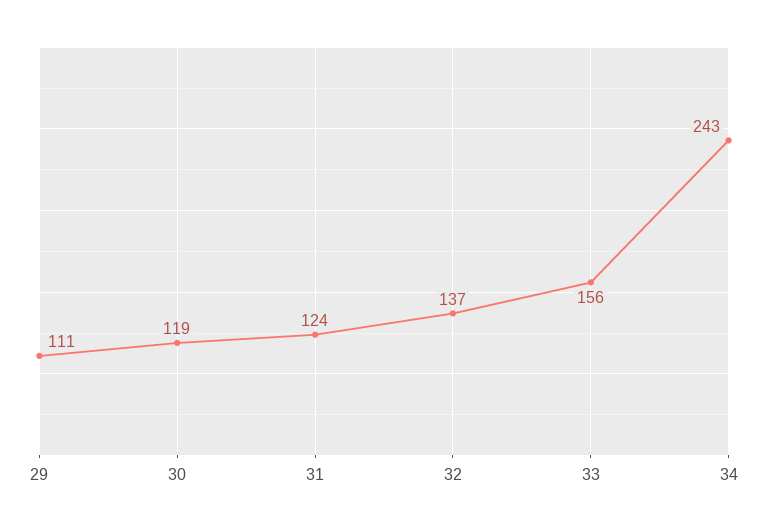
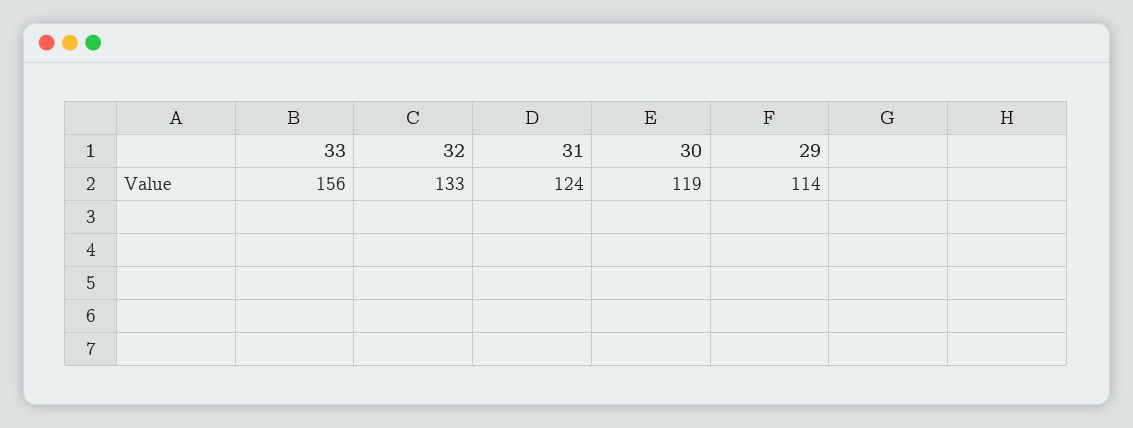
29: 111 -> 114
32: 137 -> 133
34: 243 -> none

